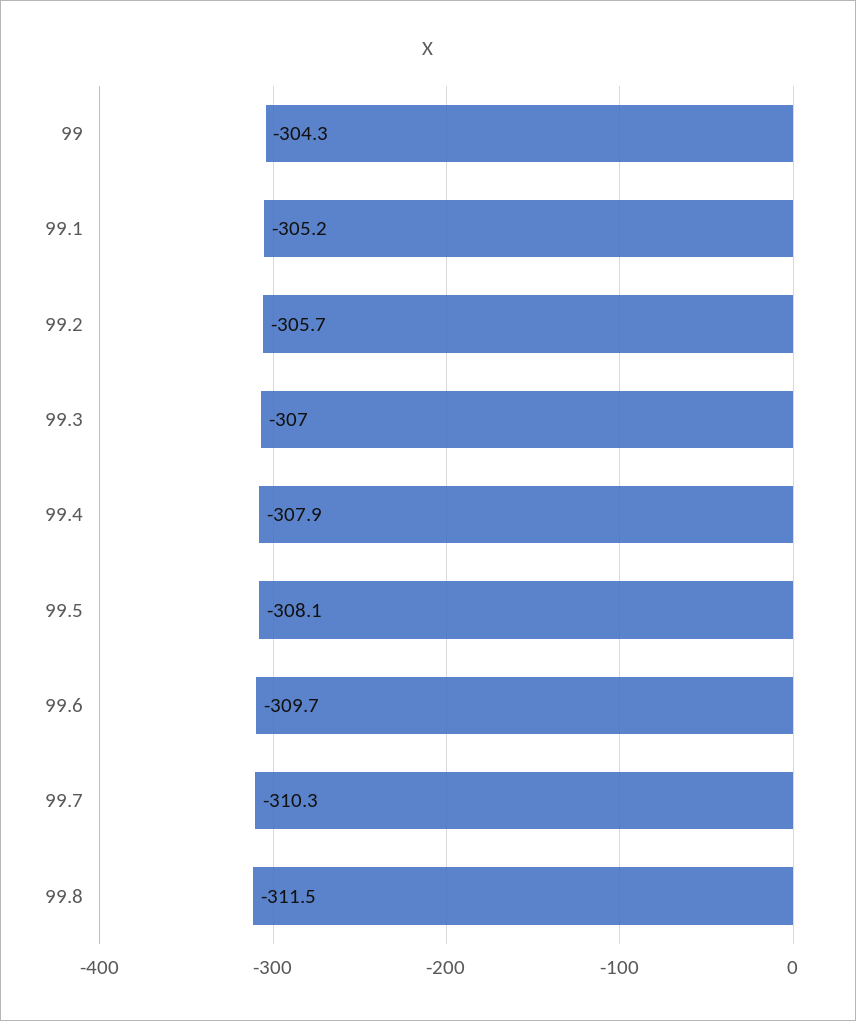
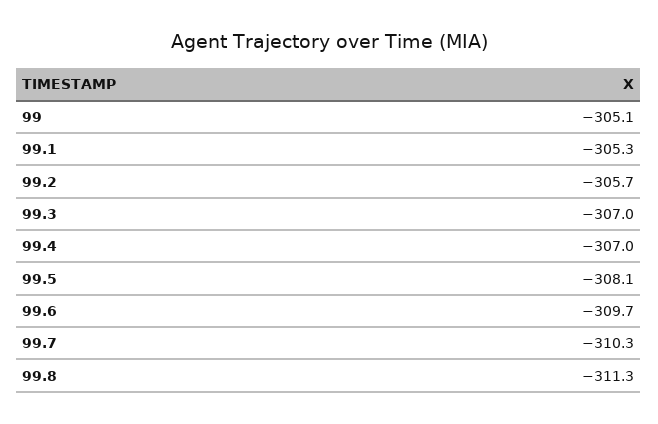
99: -304.3 -> -305.1
99.1: -305.2 -> -305.3
99.4: -307.9 -> -307
99.8: -311.5 -> -311.3

